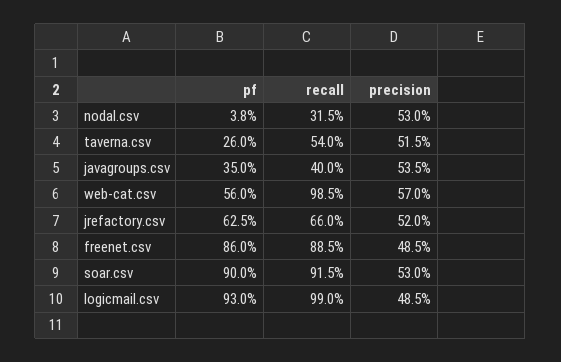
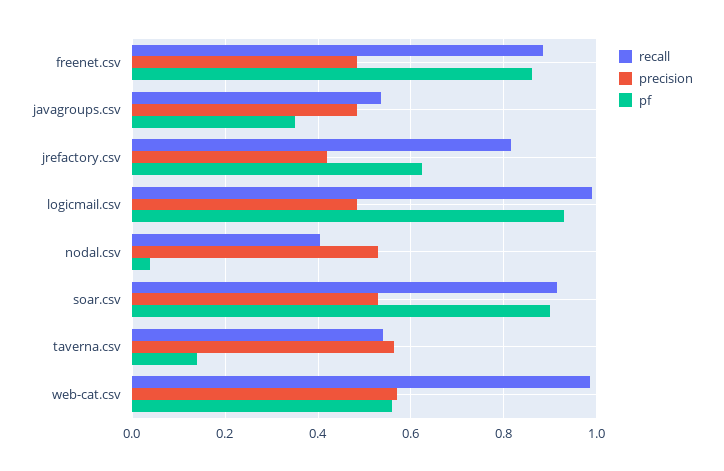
recall, nodal.csv: 0.315 -> 0.4
pf, taverna.csv: 0.26 -> 0.14
precision, taverna.csv: 0.515 -> 0.56
recall, javagroups.csv: 0.4 -> 0.54
precision, javagroups.csv: 0.535 -> 0.48
recall, jrefactory.csv: 0.66 -> 0.82
precision, jrefactory.csv: 0.52 -> 0.42

